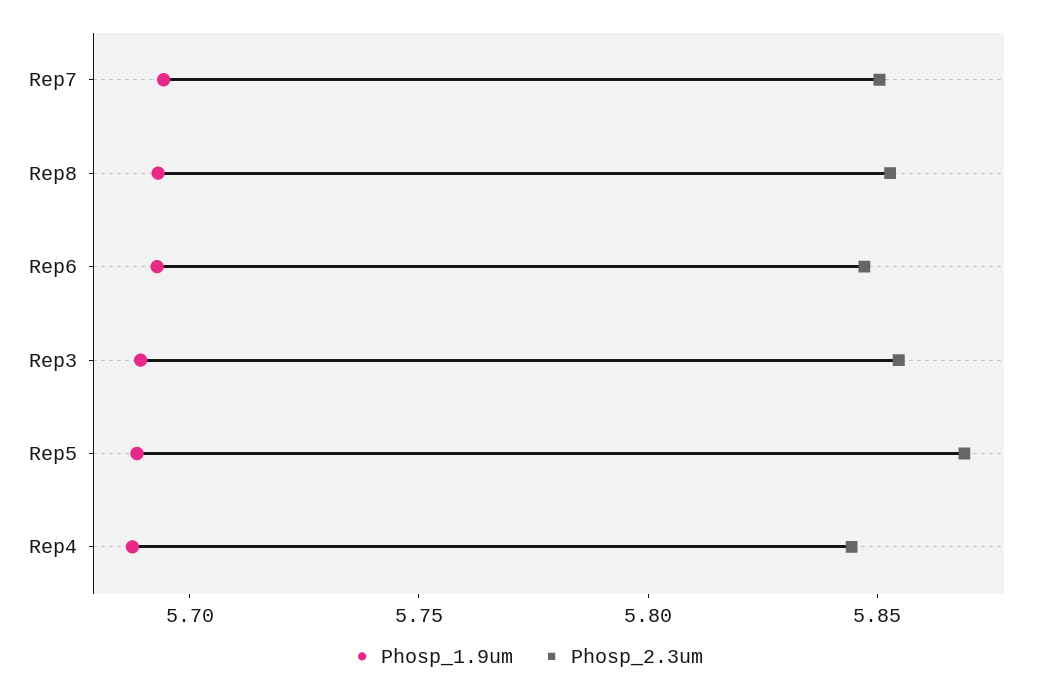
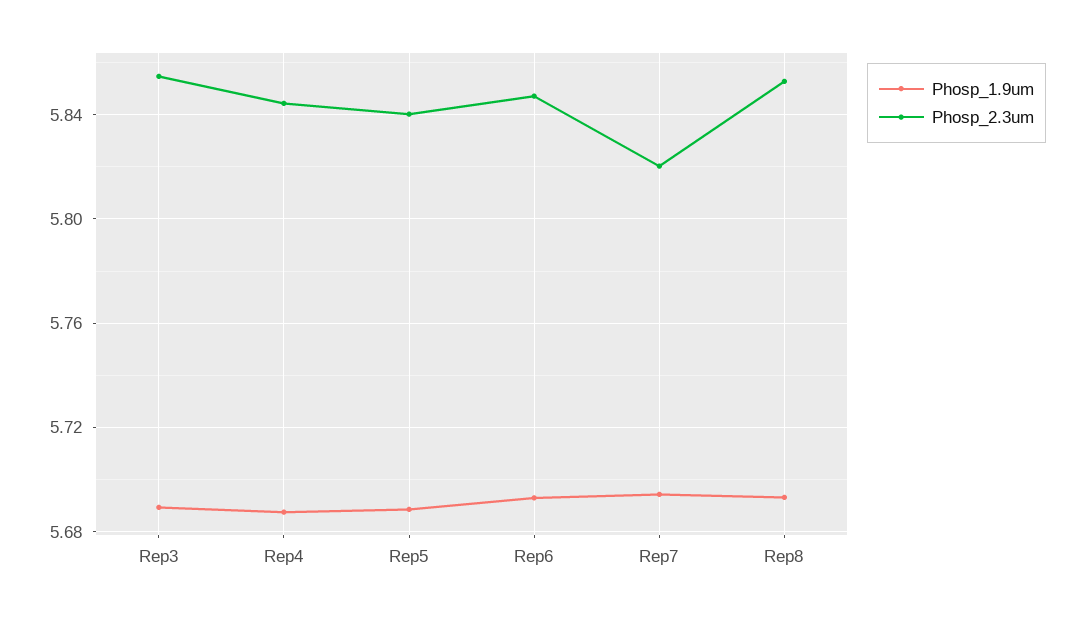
Phosp_2.3um, Rep7: 5.85 -> 5.82
Phosp_2.3um, Rep5: 5.87 -> 5.84

